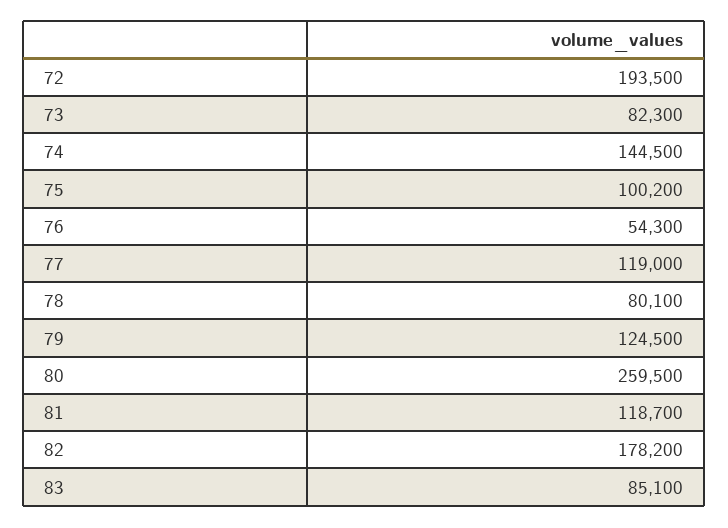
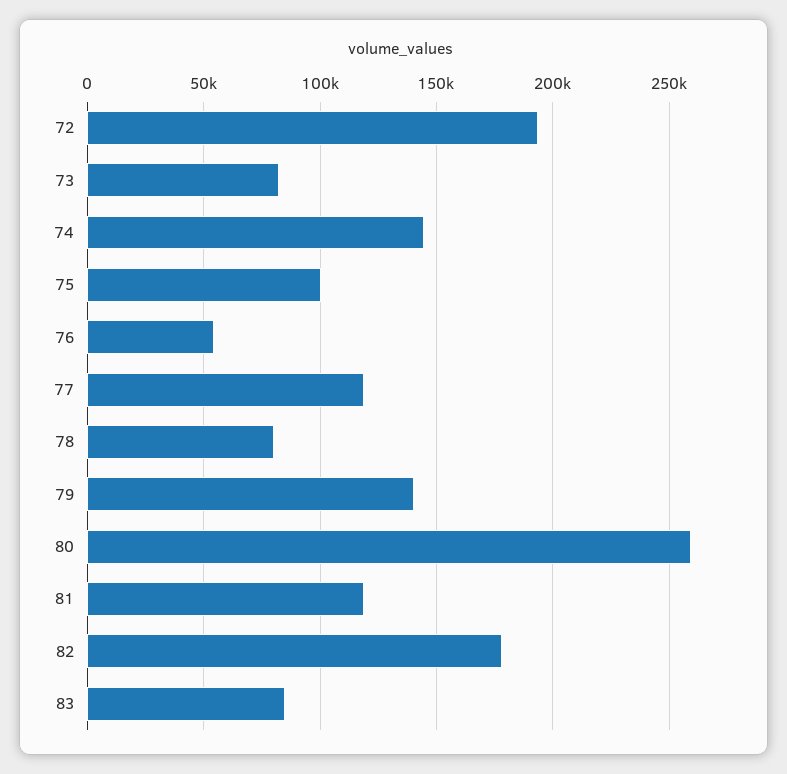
79: 124500 -> 140000

